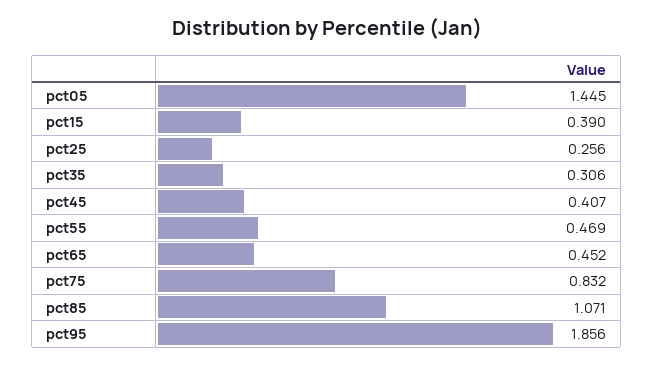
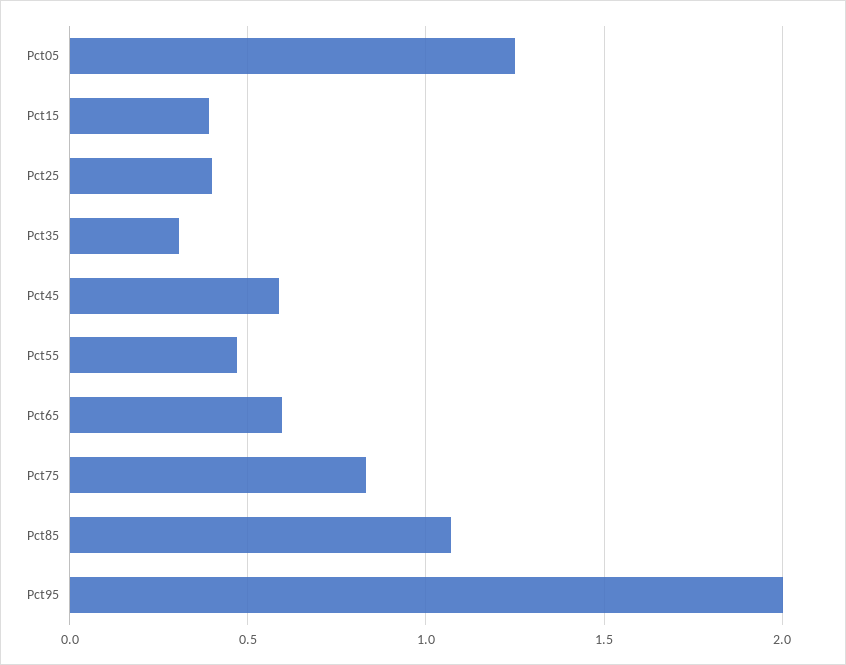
pct05: 1.445 -> 1.25
pct25: 0.256 -> 0.4
pct45: 0.407 -> 0.6
pct65: 0.452 -> 0.6
pct95: 1.856 -> 2

